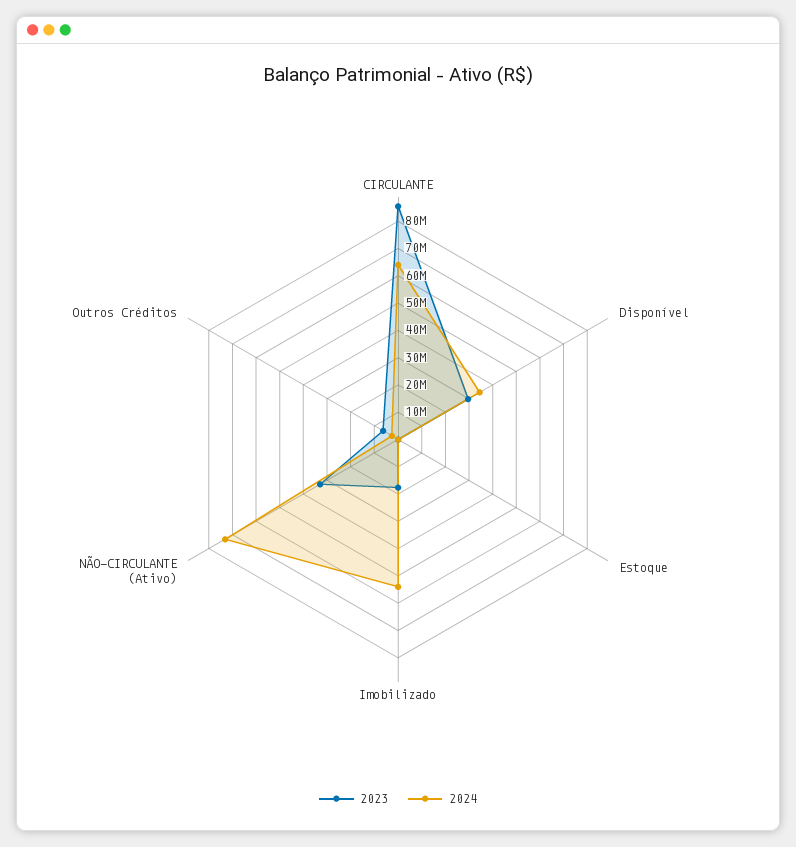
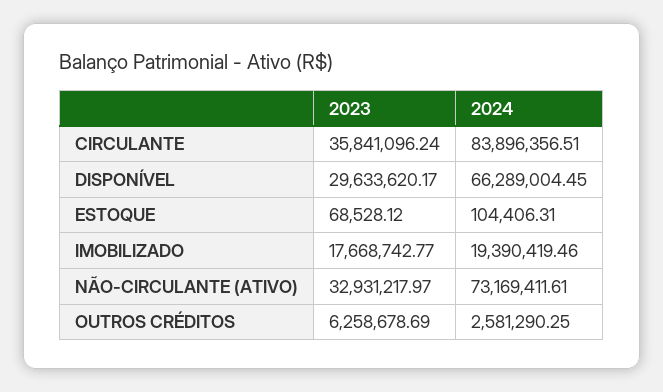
2023, CIRCULANTE: 85000000 -> 35841096.24
2024, CIRCULANTE: 65000000 -> 83896356.51
2024, Disponível: 35000000 -> 66289004.45
2024, Imobilizado: 55000000 -> 19390419.46

